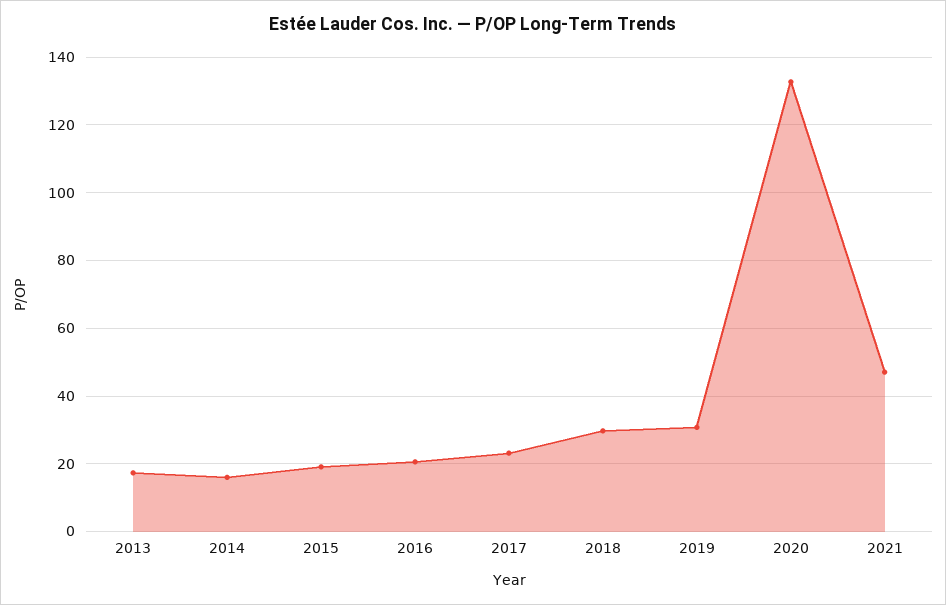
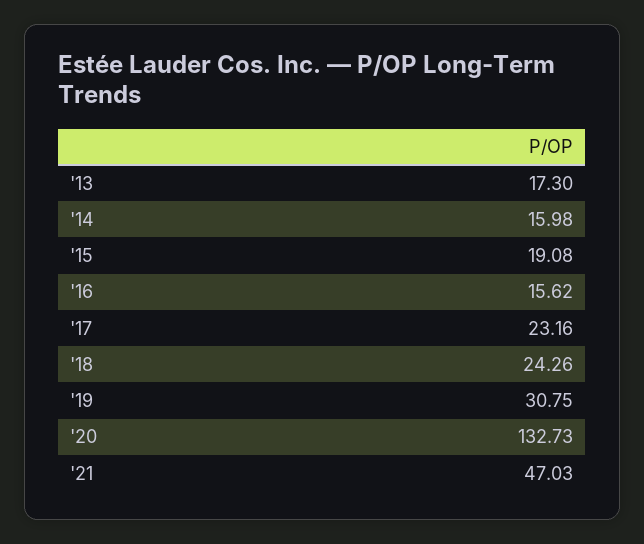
2016: 20 -> 15.62
2018: 30 -> 24.26

